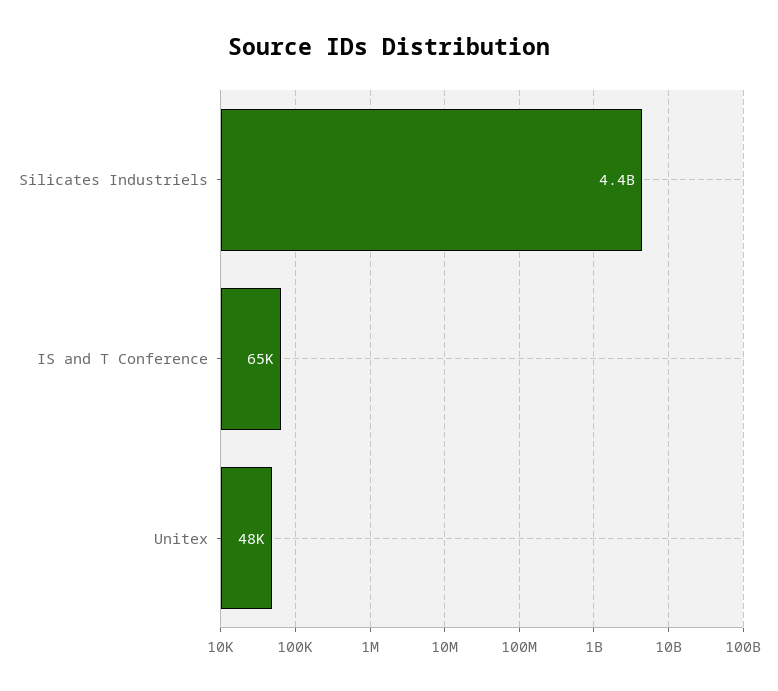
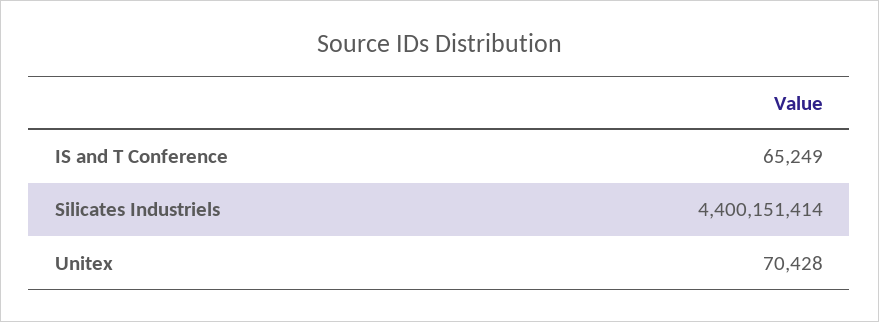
Unitex: 48000 -> 70428

